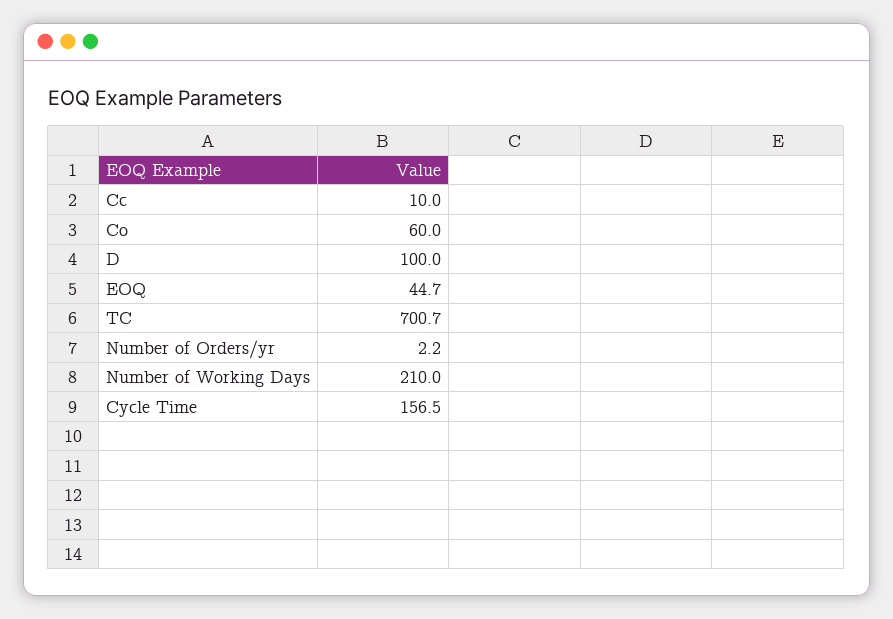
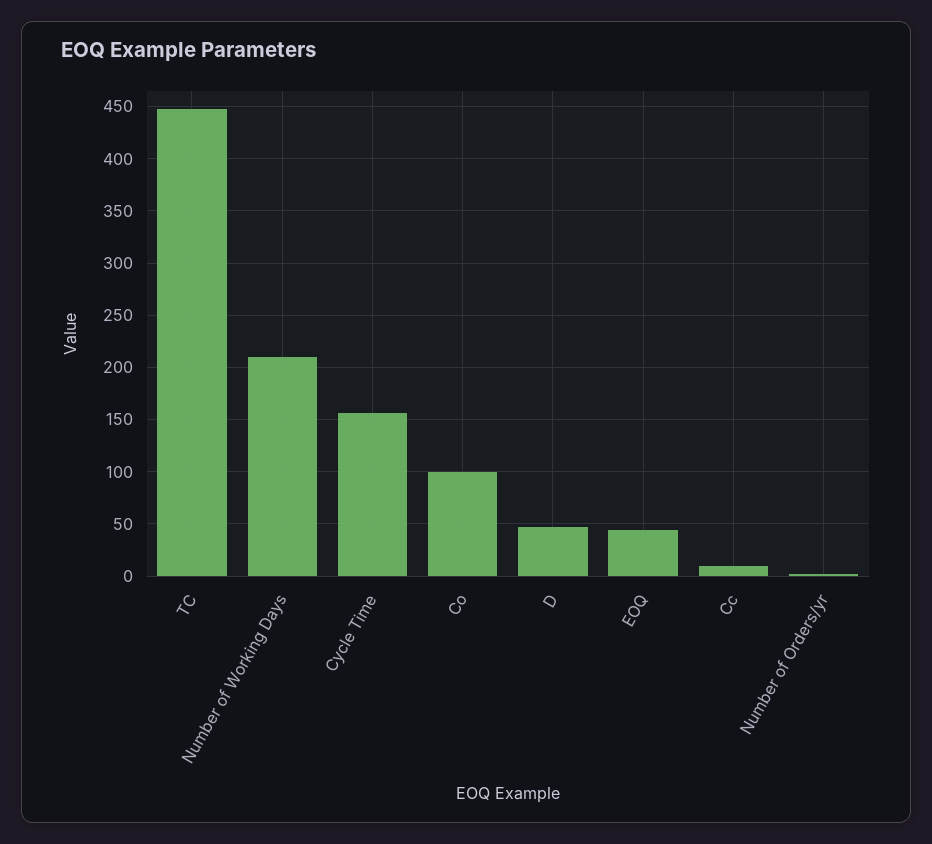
Co: 60 -> 100
D: 100 -> 50
TC: 700.7 -> 450

